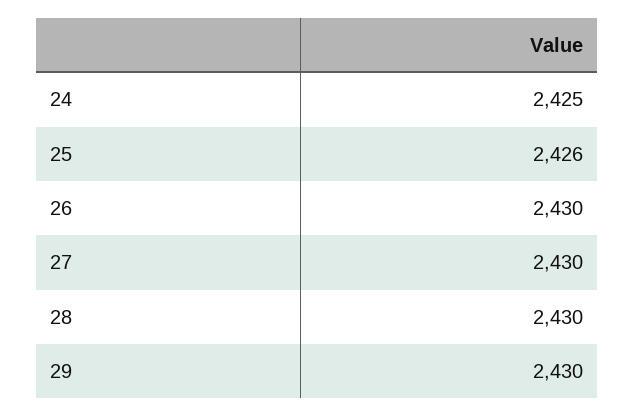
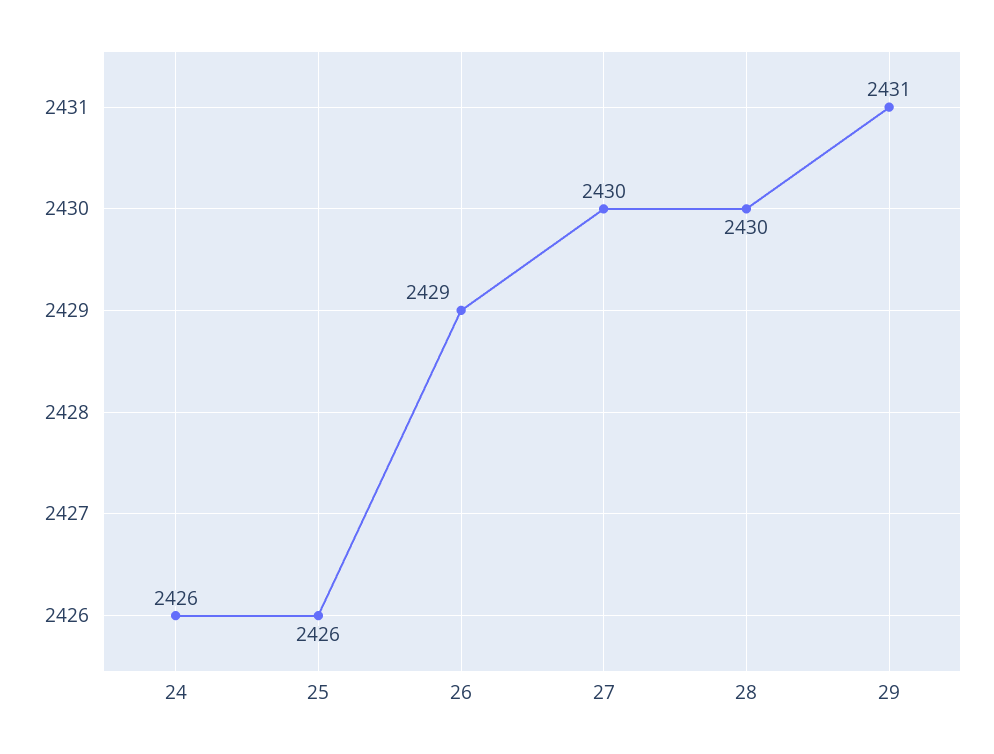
24: 2425 -> 2426
26: 2430 -> 2429
29: 2430 -> 2431

